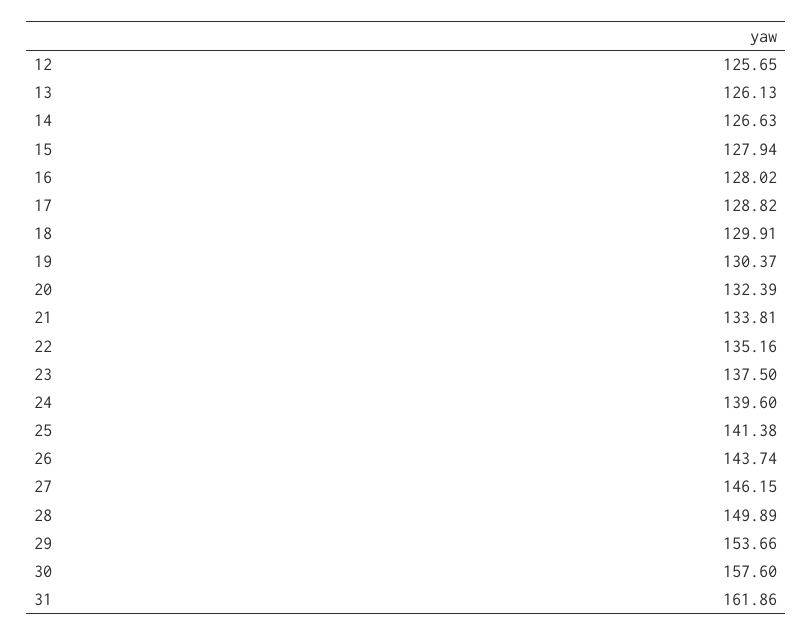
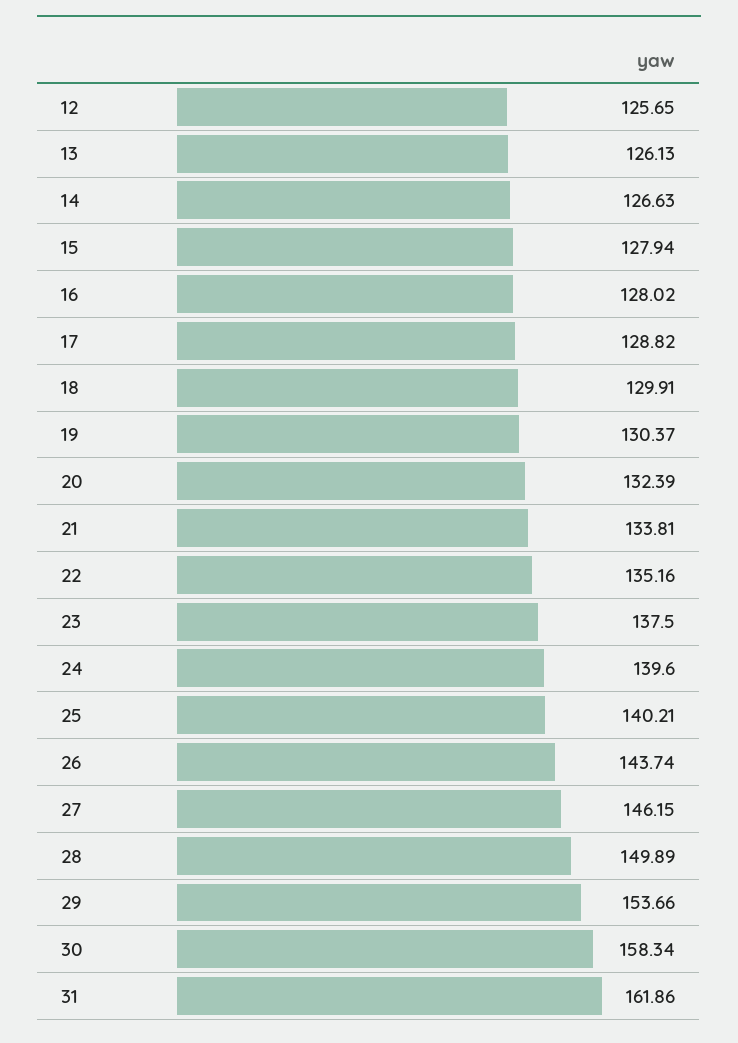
25: 141.38 -> 140.21
30: 157.6 -> 158.34

